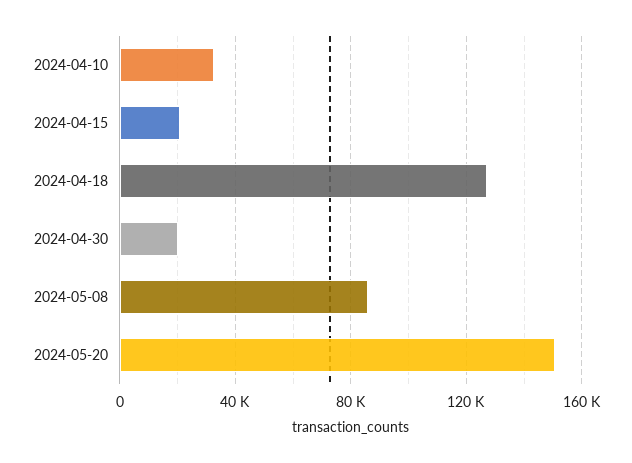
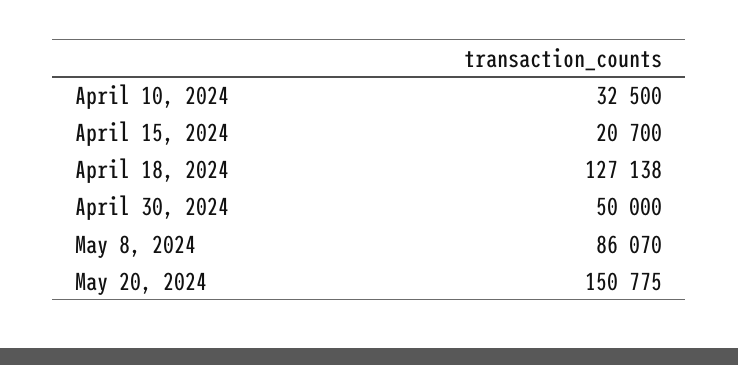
2024-04-30: 20000 -> 50000

